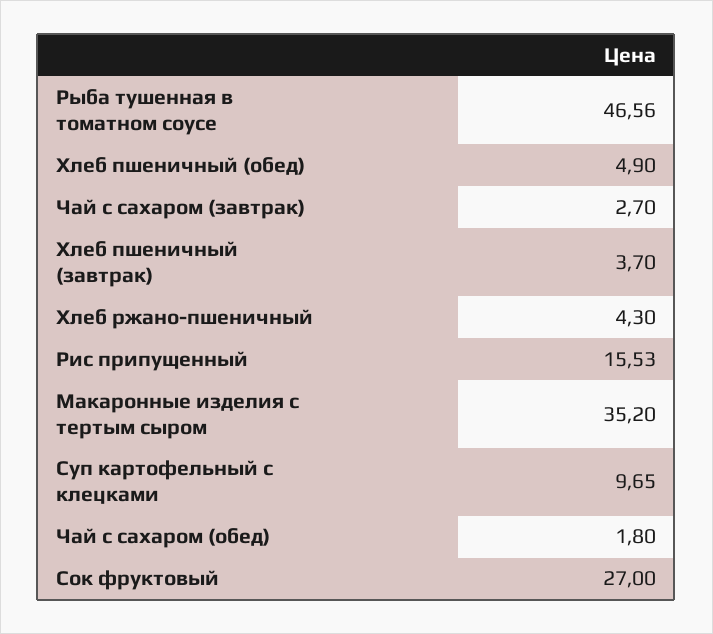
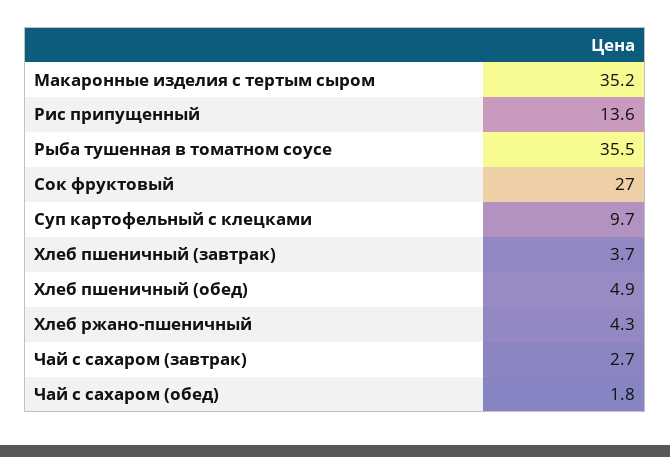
Рыба тушенная в томатном соусе: 46.56 -> 35.5
Рис припущенный: 15.53 -> 13.6

